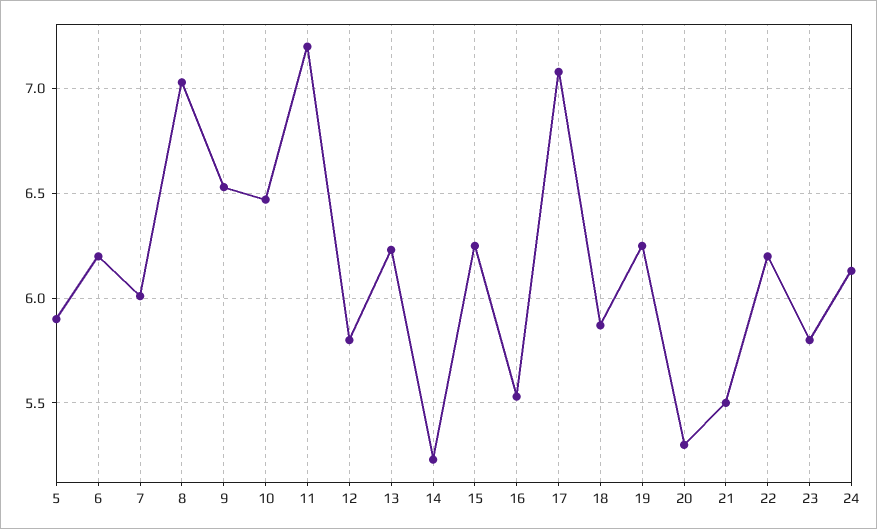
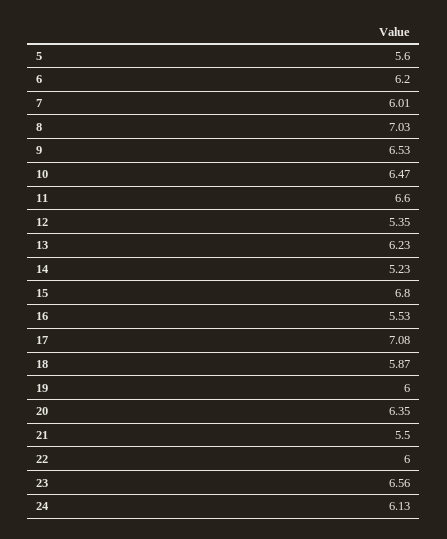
5: 5.9 -> 5.6
11: 7.2 -> 6.6
12: 5.8 -> 5.35
15: 6.25 -> 6.8
19: 6.25 -> 6
20: 5.3 -> 6.35
22: 6.2 -> 6
23: 5.8 -> 6.56

